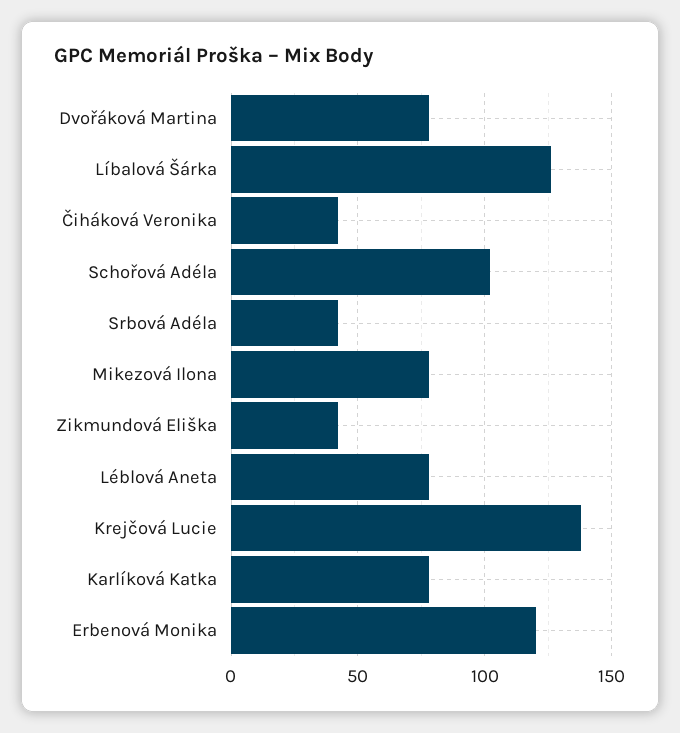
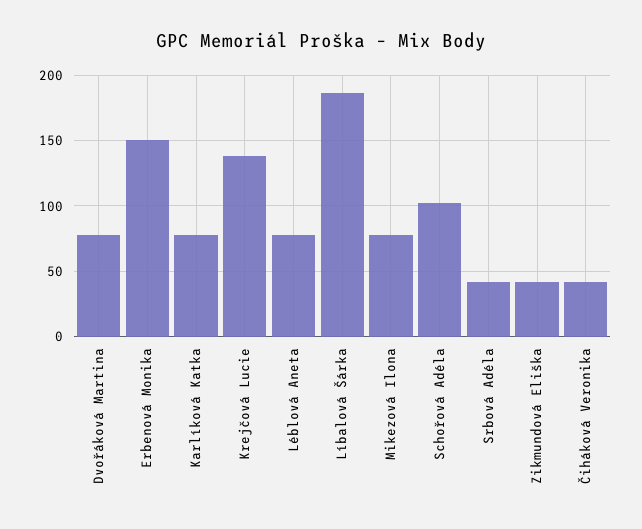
Líbalová Šárka: 125 -> 185
Erbenová Monika: 120 -> 150

